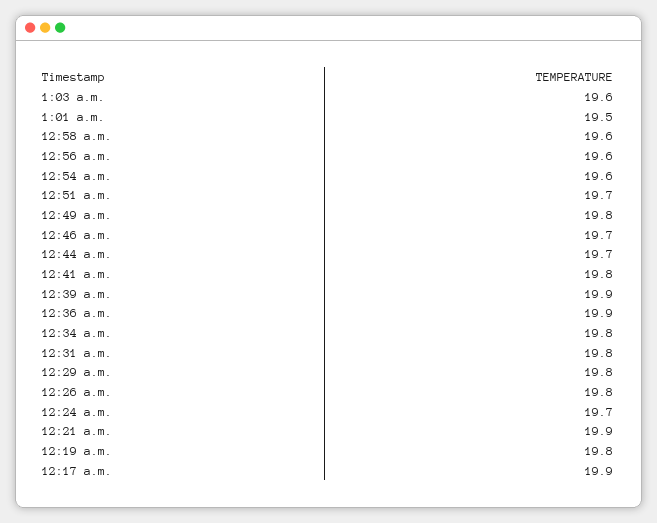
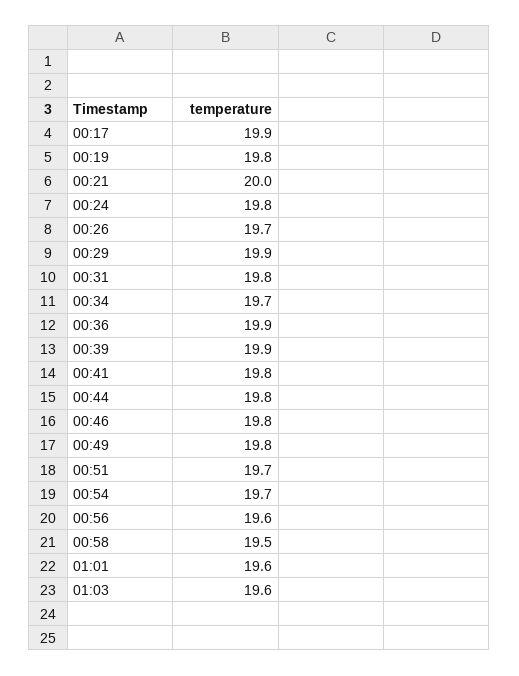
1:01 a.m.: 19.5 -> 19.6
12:58 a.m.: 19.6 -> 19.5
12:54 a.m.: 19.6 -> 19.7
12:46 a.m.: 19.7 -> 19.8
12:44 a.m.: 19.7 -> 19.8
12:34 a.m.: 19.8 -> 19.7
12:29 a.m.: 19.8 -> 19.9
12:26 a.m.: 19.8 -> 19.7
12:24 a.m.: 19.7 -> 19.8
12:21 a.m.: 19.9 -> 20

